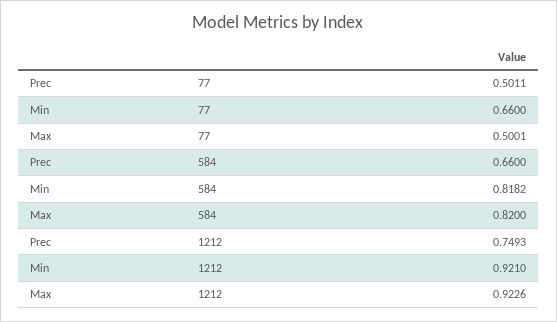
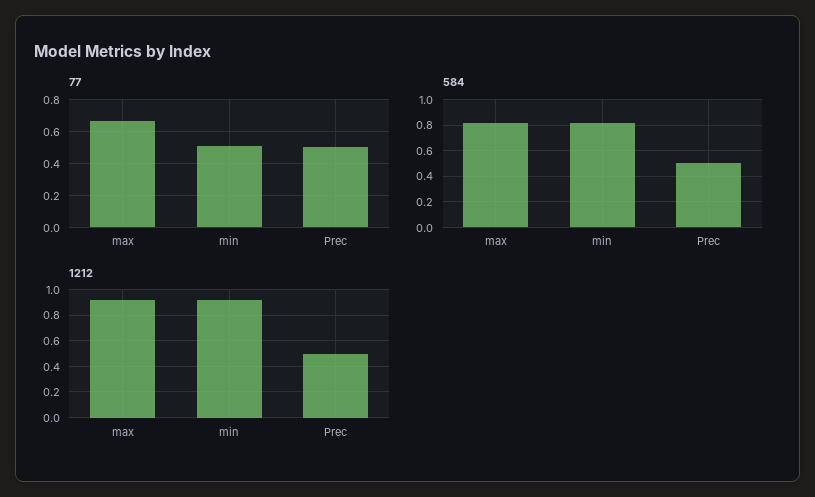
77, Min: 0.66 -> 0.5
77, Max: 0.5001 -> 0.65
584, Prec: 0.66 -> 0.5
1212, Prec: 0.7493 -> 0.5

